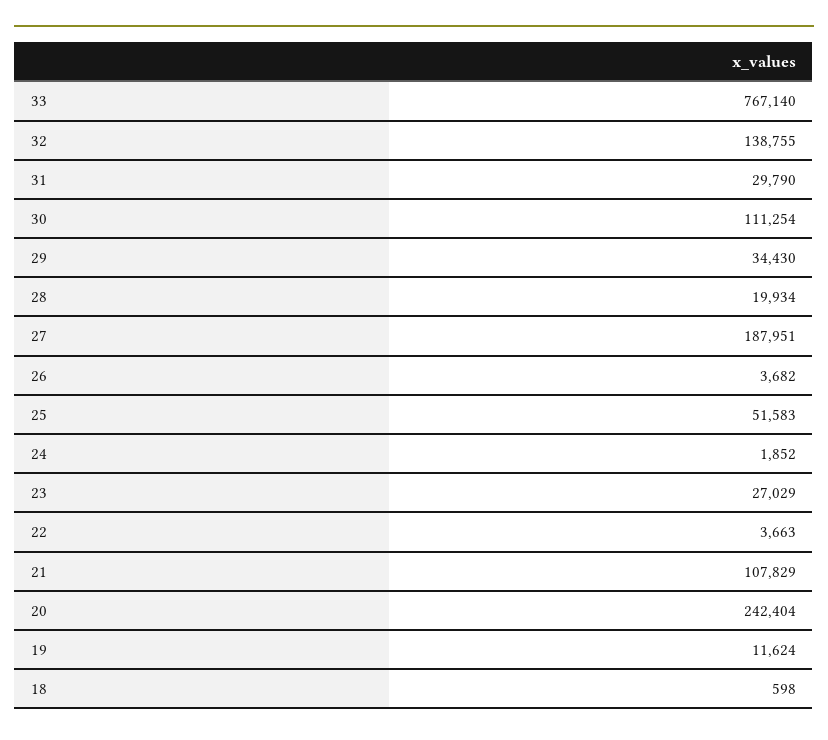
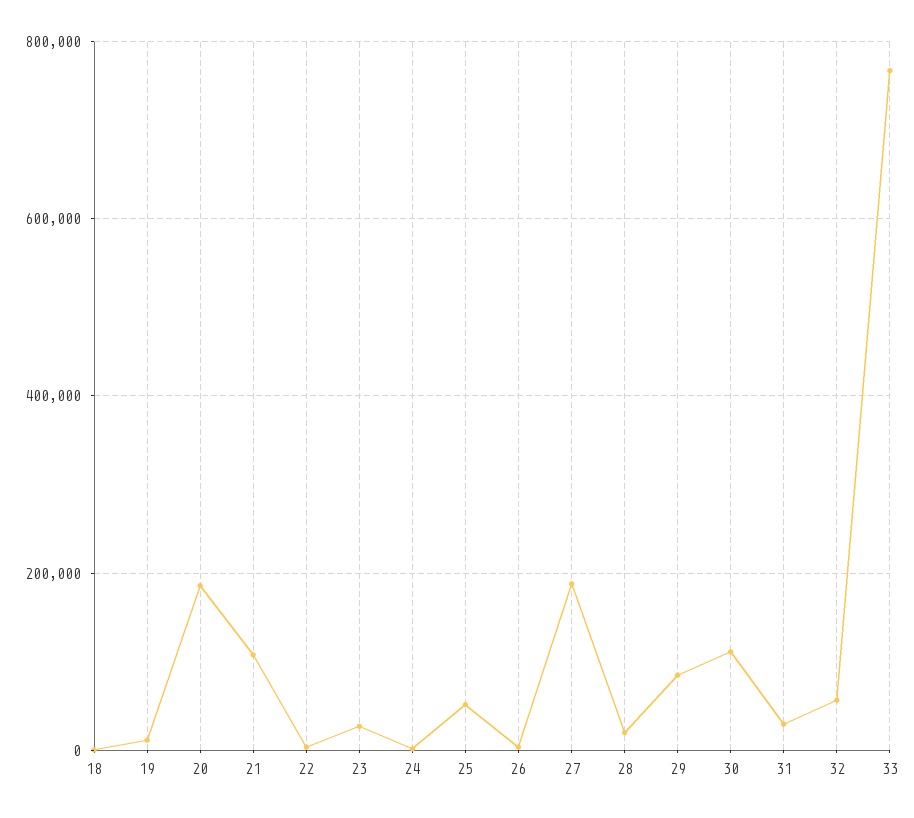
32: 138755 -> 60000
29: 34430 -> 80000
20: 242404 -> 180000

